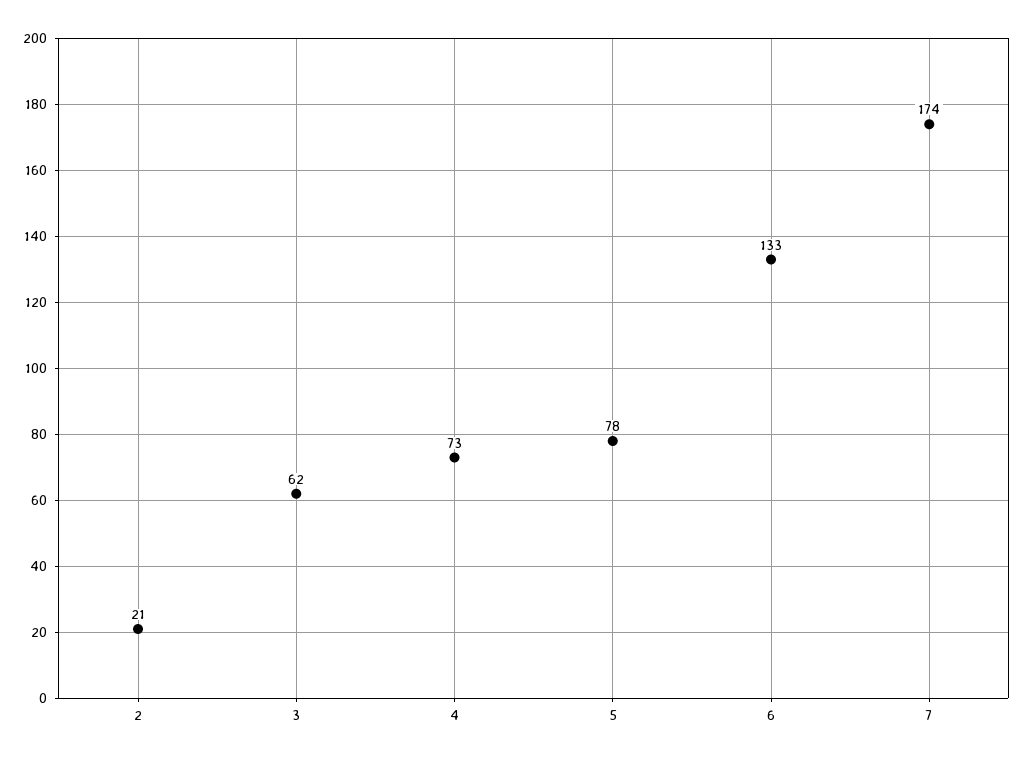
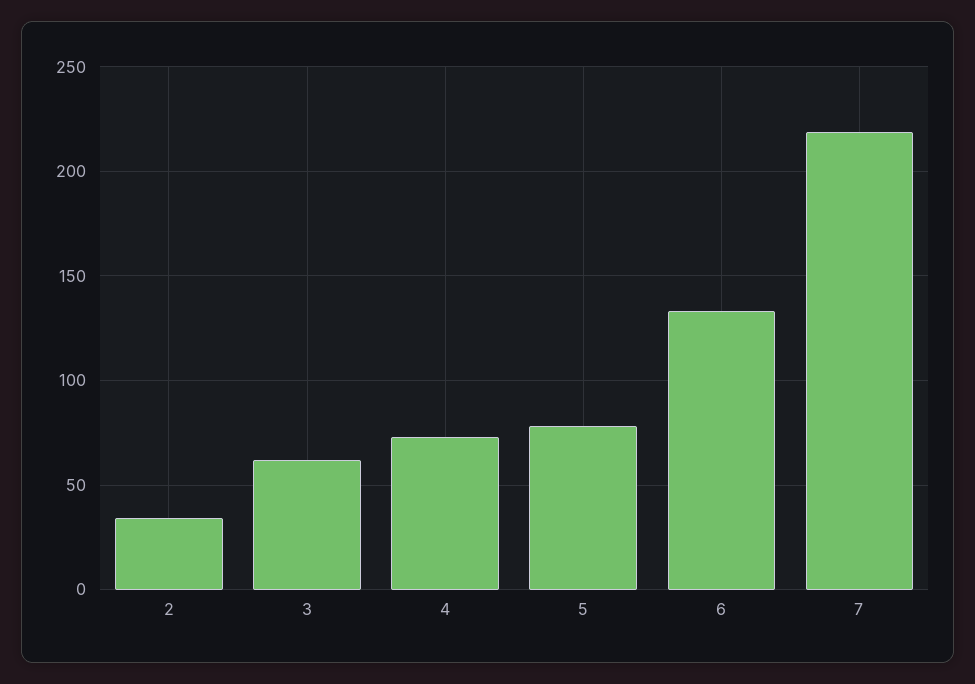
2: 21 -> 35
7: 174 -> 220

